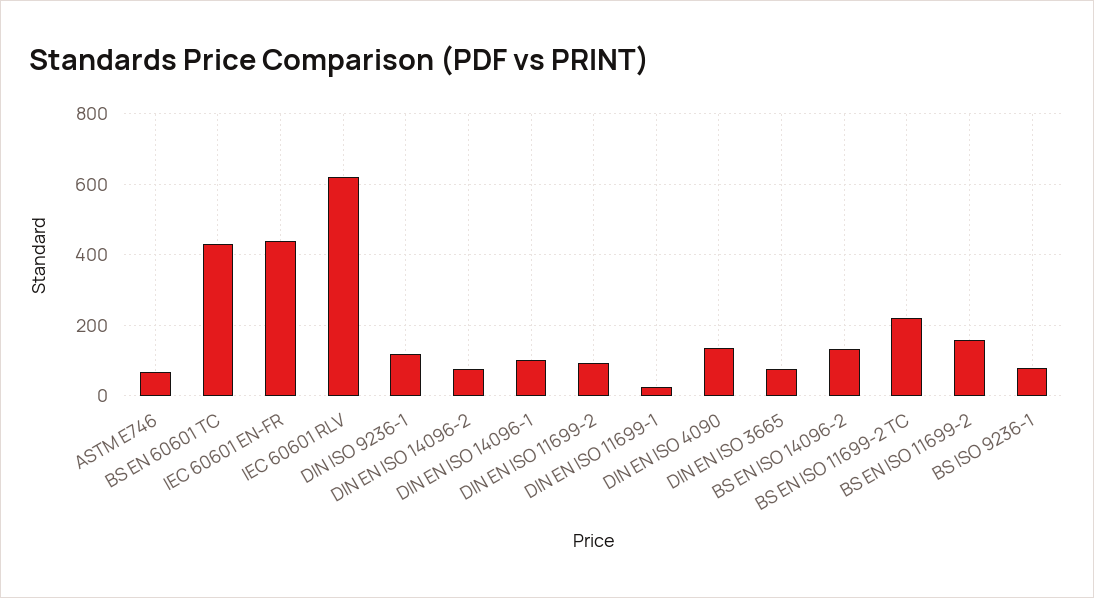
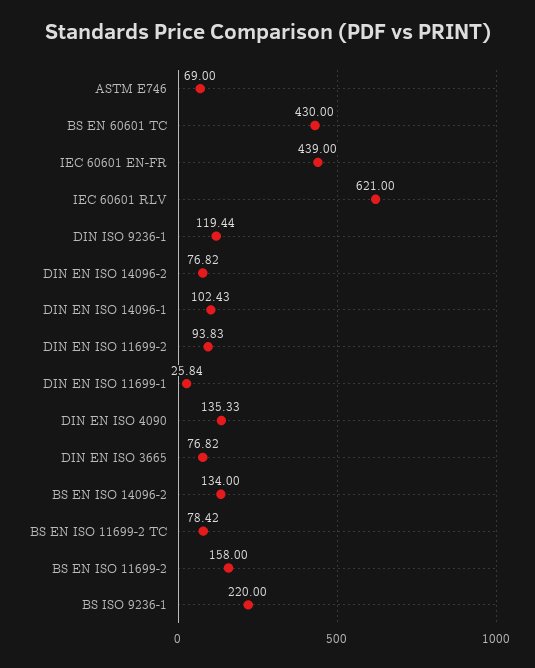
BS EN ISO 11699-2 TC: 220 -> 78.42
BS ISO 9236-1: 80 -> 220

